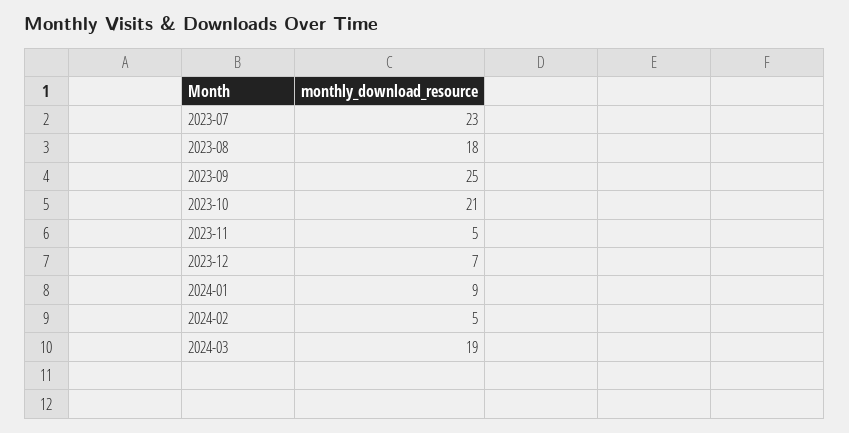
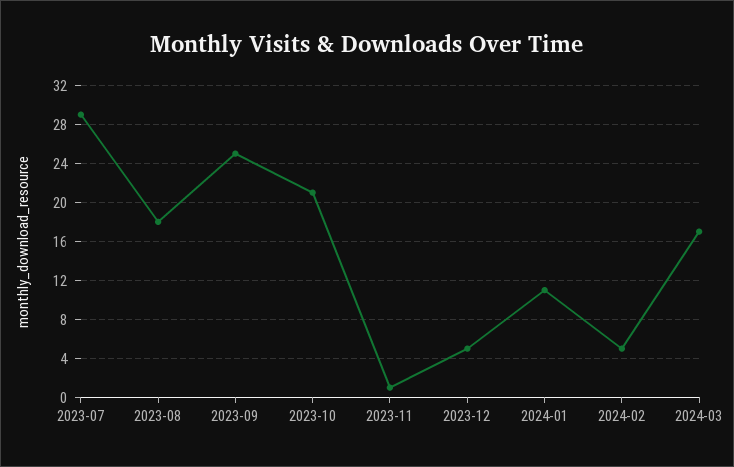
2023-07: 23 -> 29
2023-11: 5 -> 1
2023-12: 7 -> 5
2024-01: 9 -> 11
2024-03: 19 -> 17

